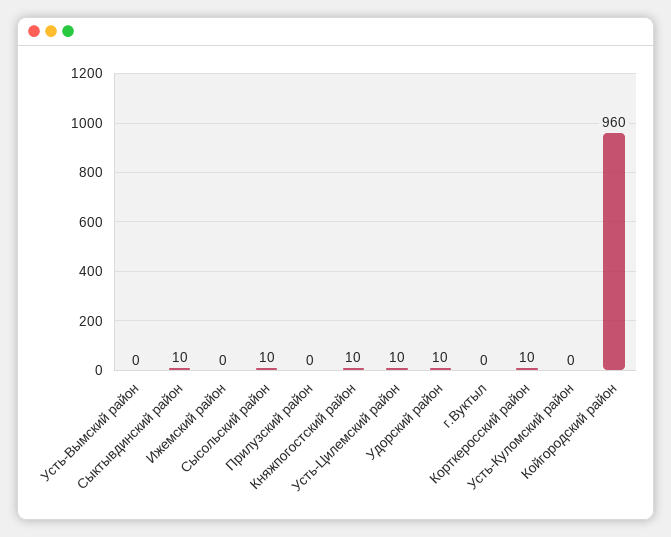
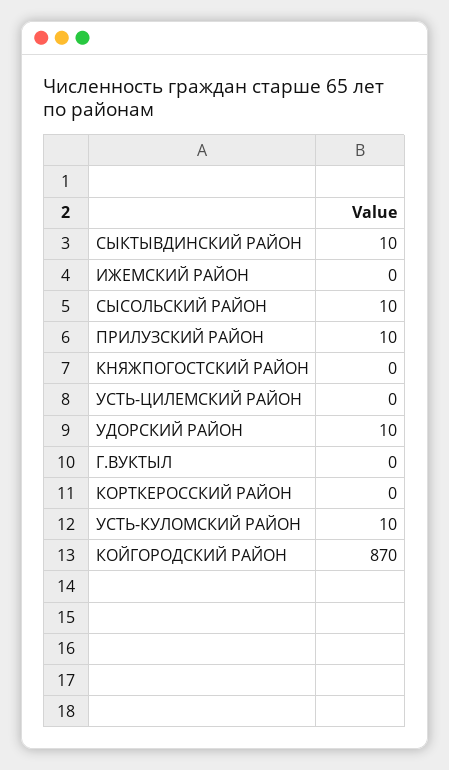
Усть-Вымский район: 0 -> none
Прилузский район: 0 -> 10
Княжпогостский район: 10 -> 0
Усть-Цилемский район: 10 -> 0
Корткеросский район: 10 -> 0
Усть-Куломский район: 0 -> 10
Койгородский район: 960 -> 870

